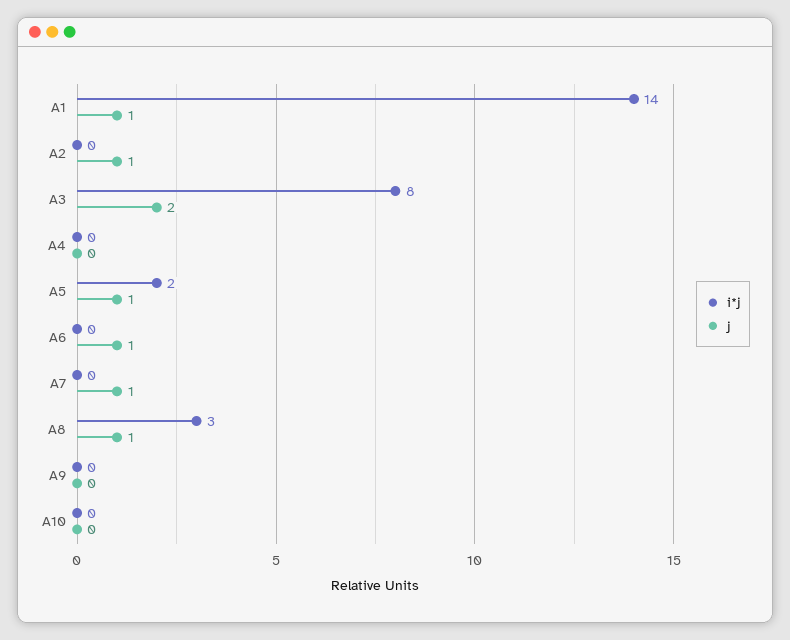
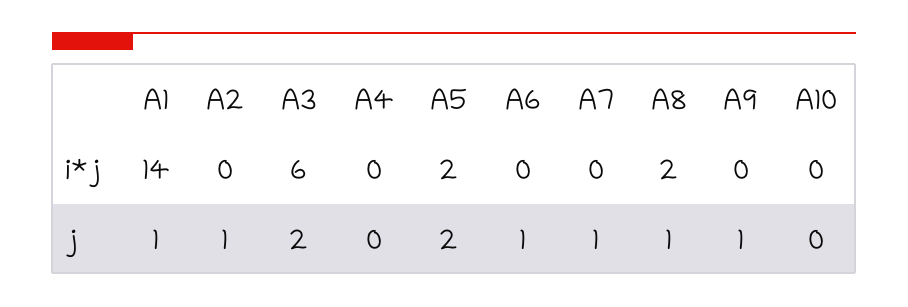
i*j, A3: 8 -> 6
j, A5: 1 -> 2
i*j, A8: 3 -> 2
j, A9: 0 -> 1

